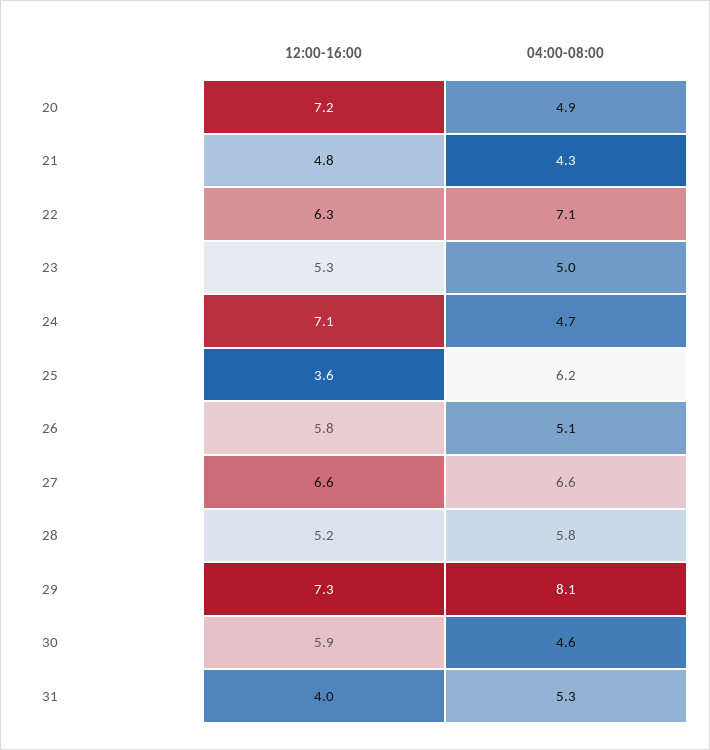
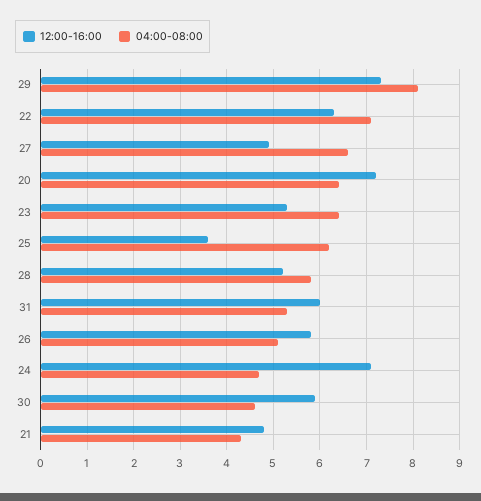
04:00-08:00, 20: 4.9 -> 6.5
04:00-08:00, 23: 5 -> 6.5
12:00-16:00, 27: 6.6 -> 5
12:00-16:00, 31: 4 -> 6

